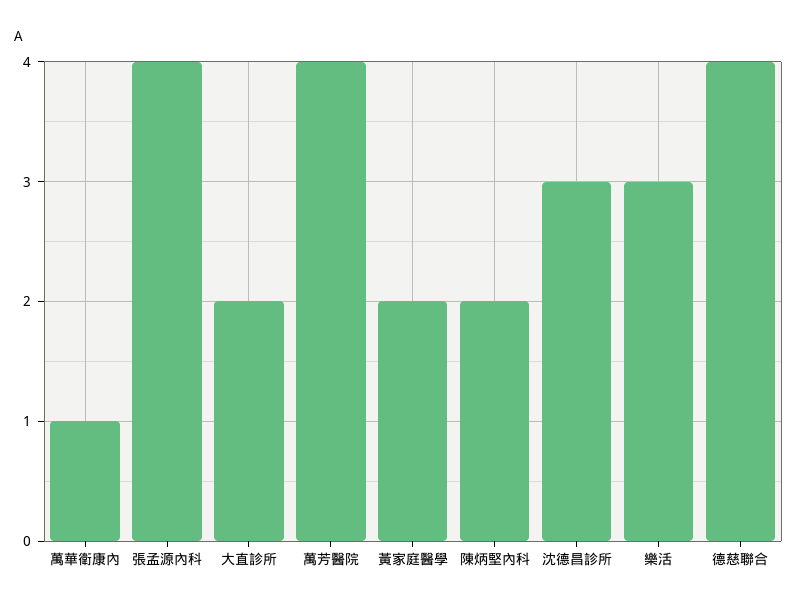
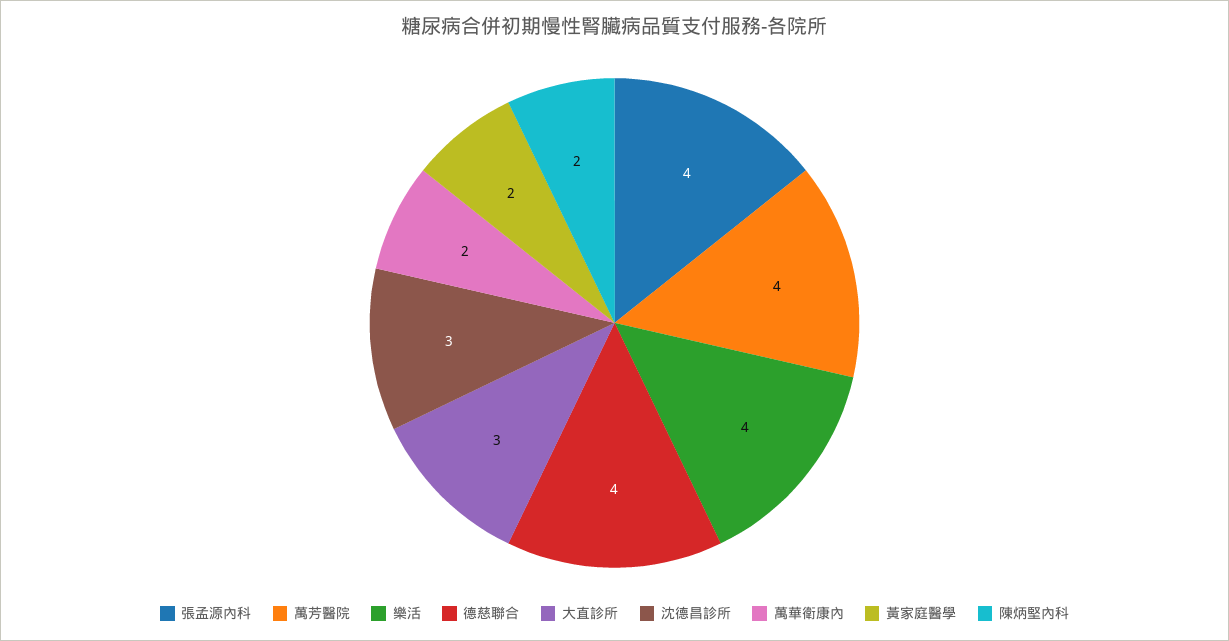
萬華衛康內: 1 -> 2
大直診所: 2 -> 3
樂活: 3 -> 4

